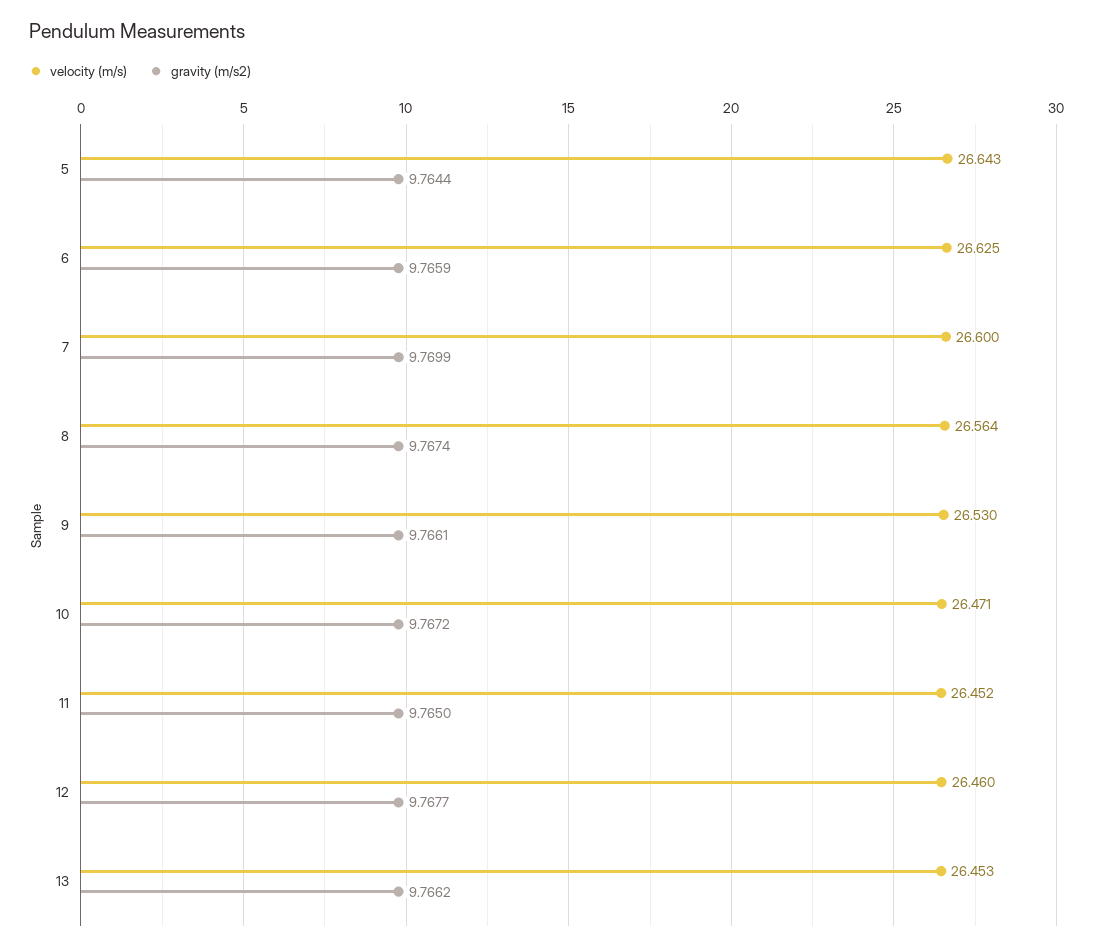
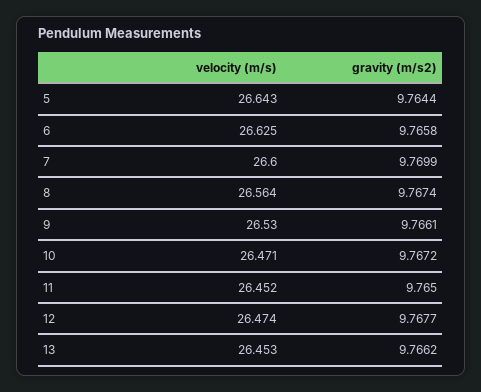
gravity (m/s2), 6: 9.7659 -> 9.7658
velocity (m/s), 12: 26.46 -> 26.474

